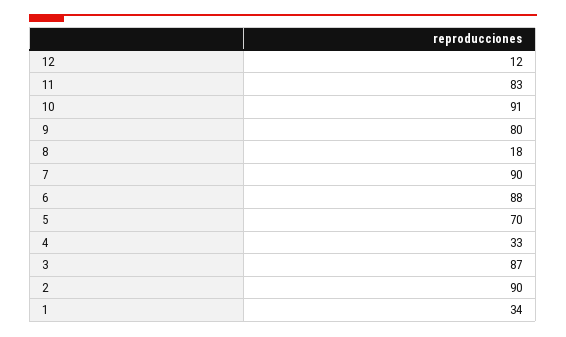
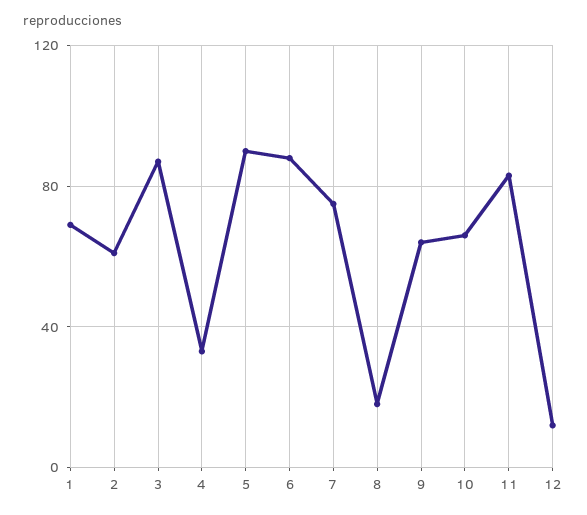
10: 91 -> 65
9: 80 -> 65
7: 90 -> 75
5: 70 -> 90
2: 90 -> 60
1: 34 -> 70

